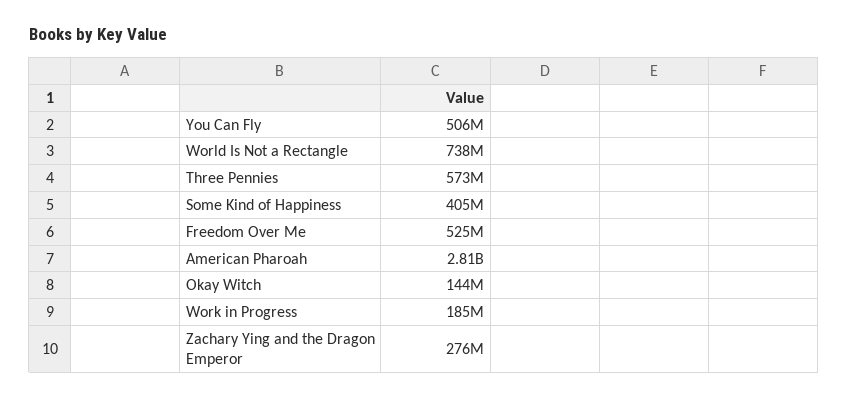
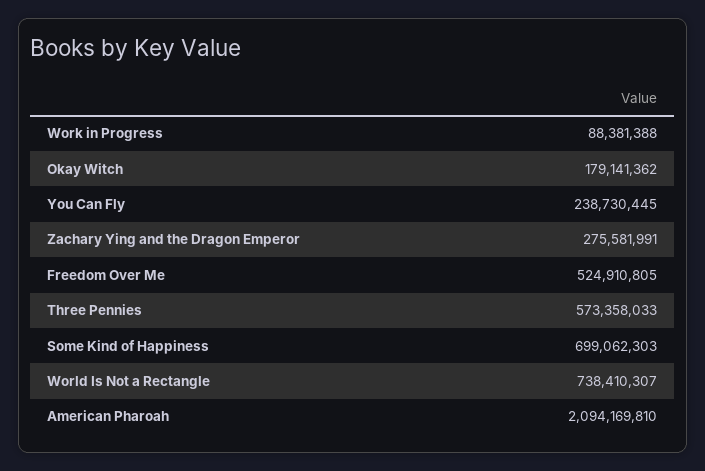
You Can Fly: 506000000 -> 238730445
Some Kind of Happiness: 405000000 -> 699062303
American Pharoah: 2810000000 -> 2094169810
Okay Witch: 144000000 -> 179141362
Work in Progress: 185000000 -> 88381388

